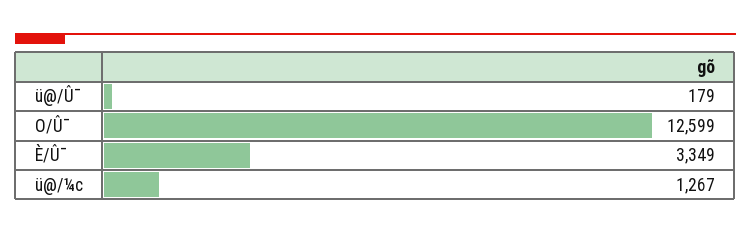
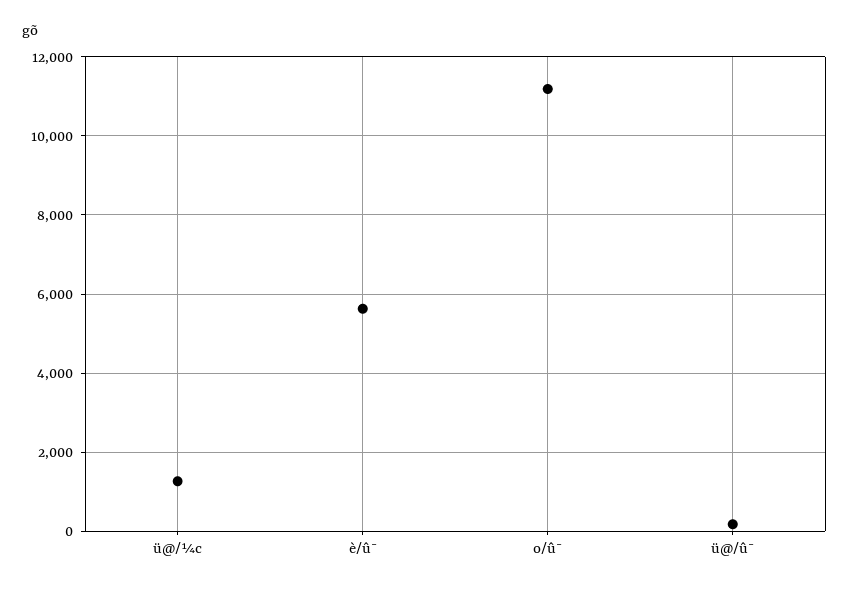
O/Û¯: 12599 -> 11200
È/Û¯: 3349 -> 5600

